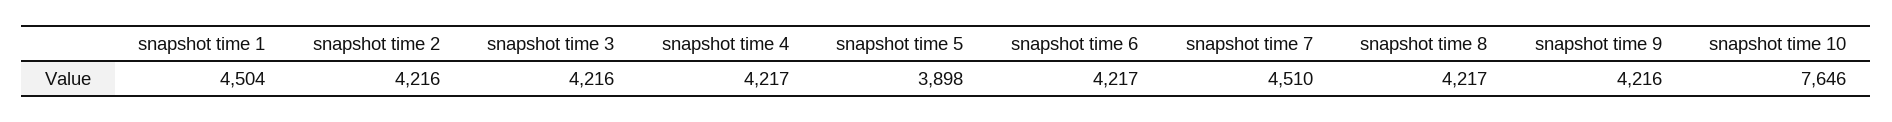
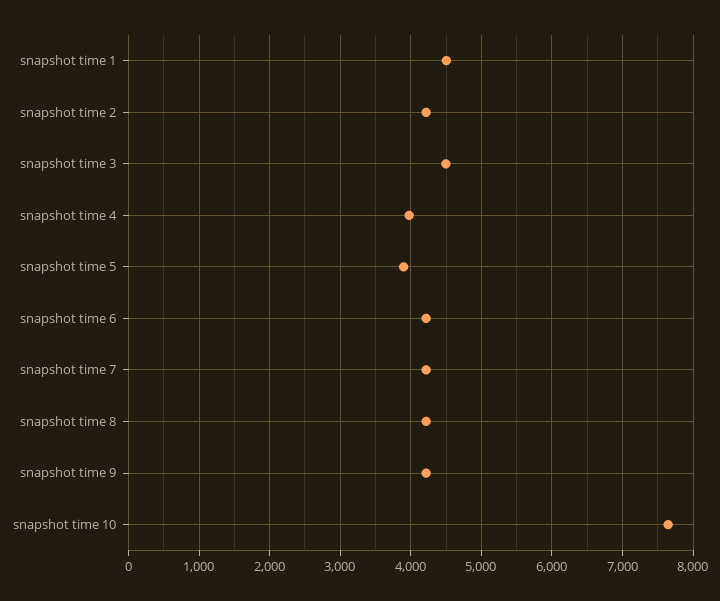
snapshot time 3: 4216 -> 4500
snapshot time 4: 4217 -> 4000
snapshot time 7: 4510 -> 4200

